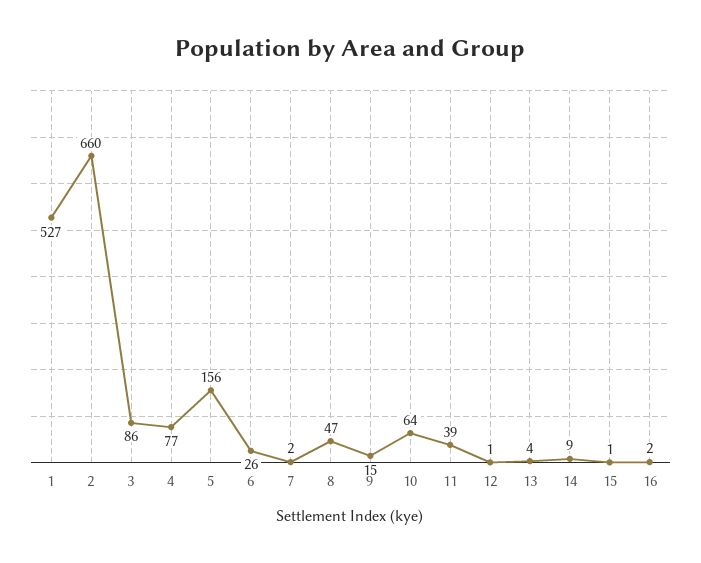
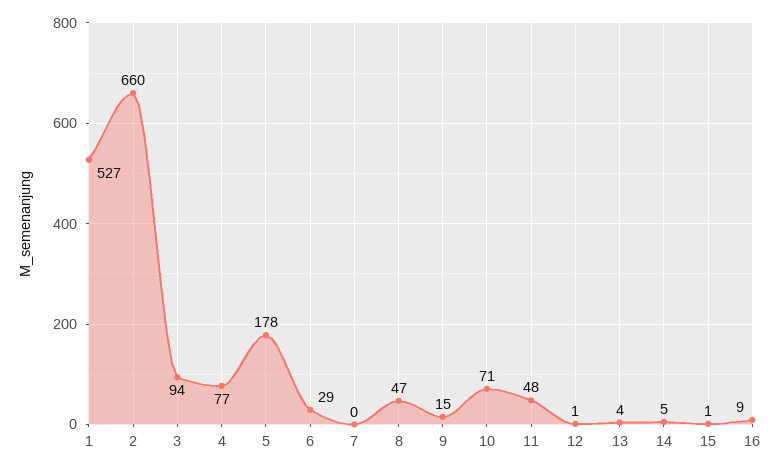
3: 86 -> 94
5: 156 -> 178
6: 26 -> 29
7: 2 -> 0
10: 64 -> 71
11: 39 -> 48
14: 9 -> 5
16: 2 -> 9

